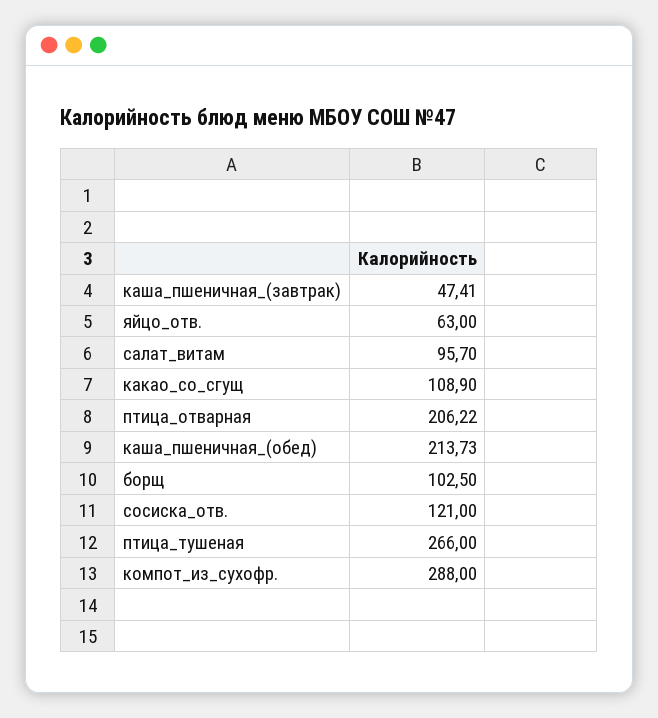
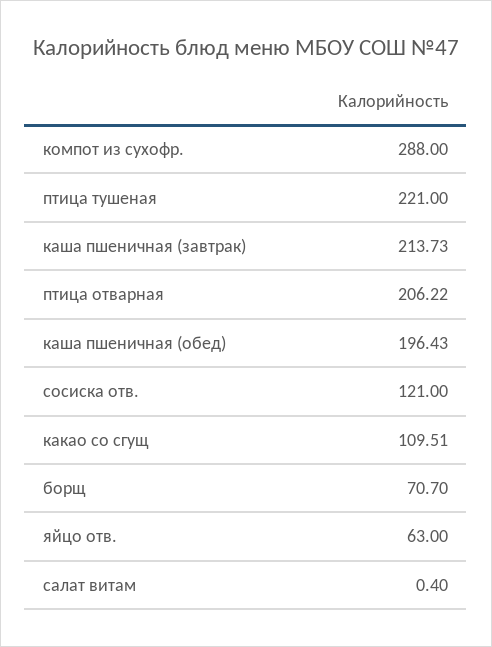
каша_пшеничная_(завтрак): 47.41 -> 213.73
салат_витам: 95.7 -> 0.4
какао_со_сгущ: 108.9 -> 109.51
каша_пшеничная_(обед): 213.73 -> 196.43
борщ: 102.5 -> 70.7
птица_тушеная: 266 -> 221

